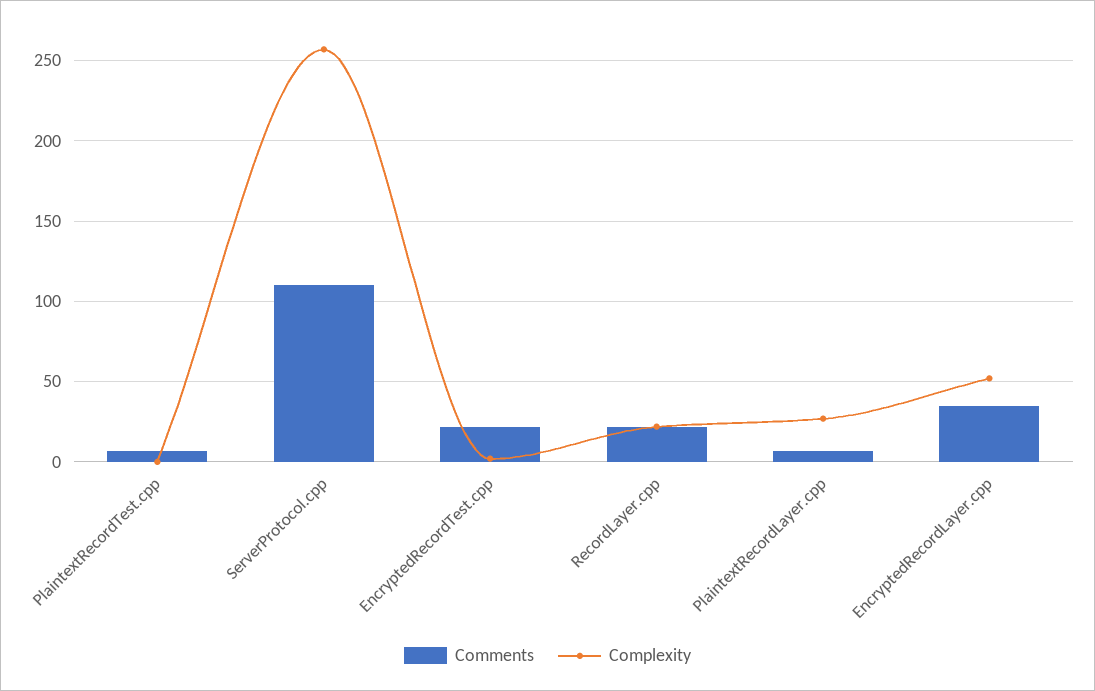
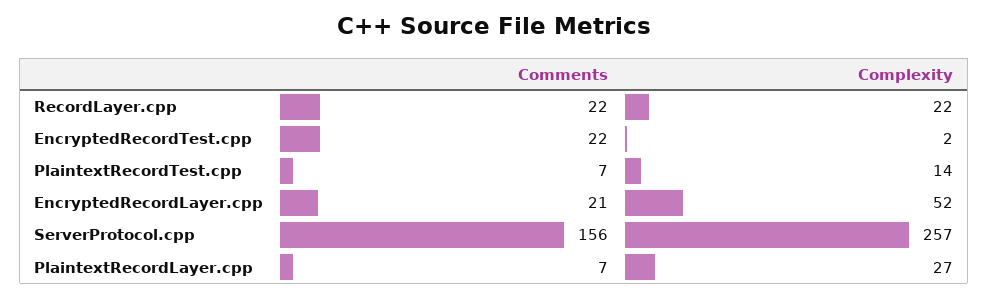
Complexity, PlaintextRecordTest.cpp: 0 -> 14
Comments, ServerProtocol.cpp: 110 -> 156
Comments, EncryptedRecordLayer.cpp: 35 -> 21

